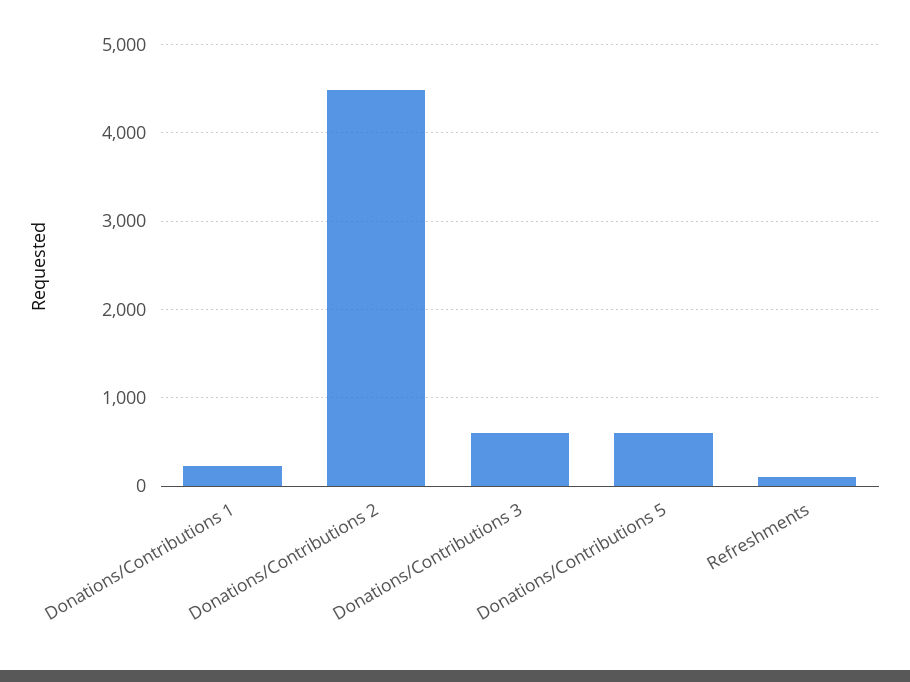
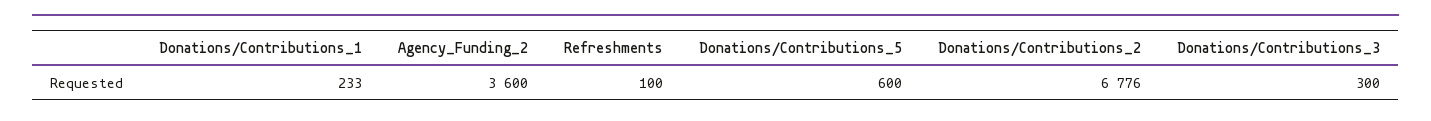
Donations/Contributions 2: 4500 -> 6776
Donations/Contributions 3: 600 -> 300
Agency_Funding_2: none -> 3600

